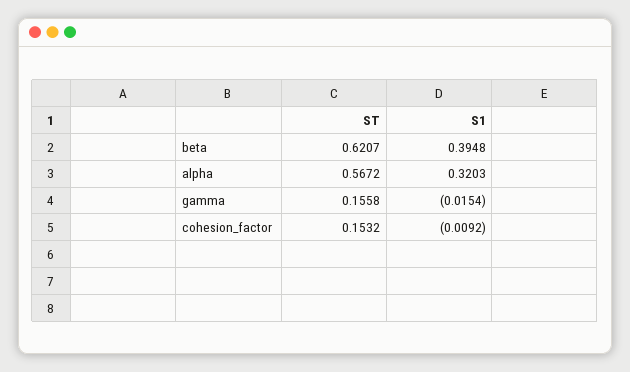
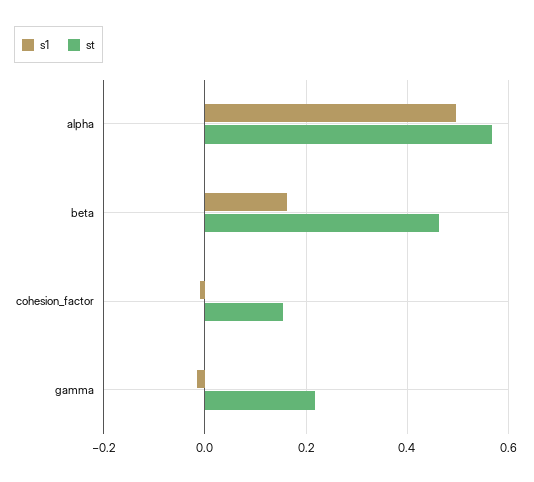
ST, beta: 0.6207 -> 0.46
S1, beta: 0.3948 -> 0.16
S1, alpha: 0.3203 -> 0.5
ST, gamma: 0.1558 -> 0.22

